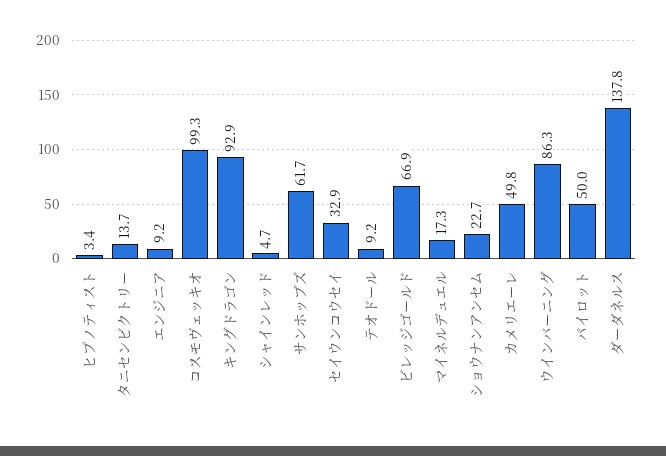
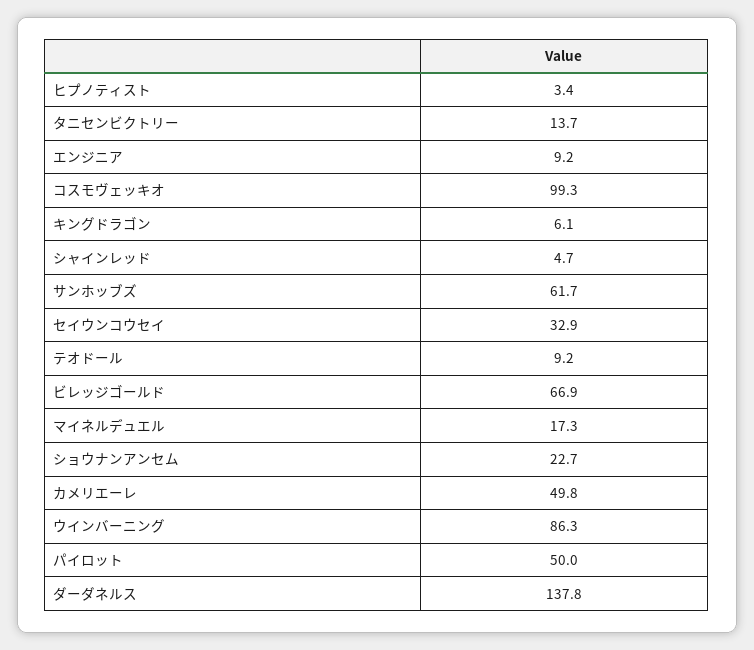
キングドラゴン: 92.9 -> 6.1

